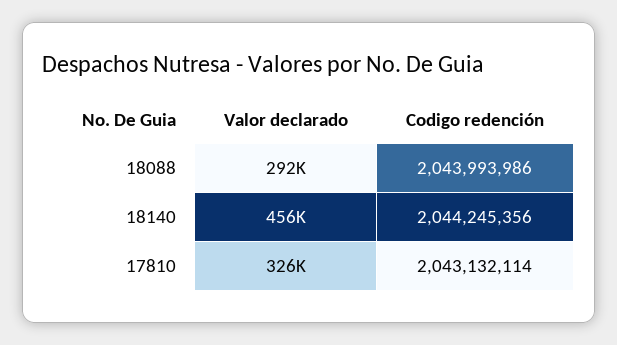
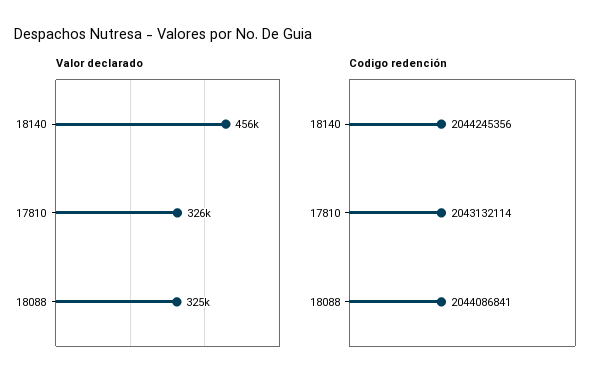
Valor declarado, 18088: 292000 -> 325000
Codigo redención, 18088: 2043993986 -> 2044086841

